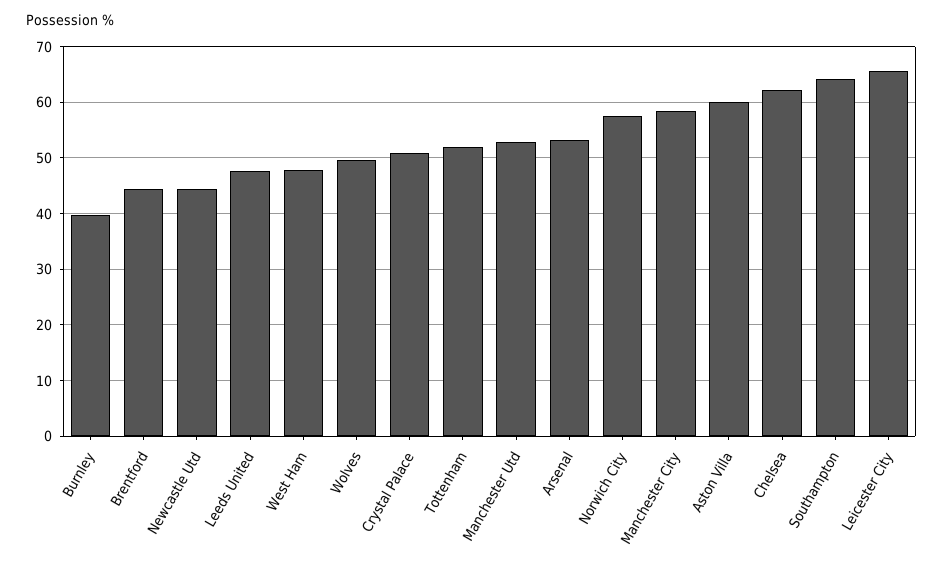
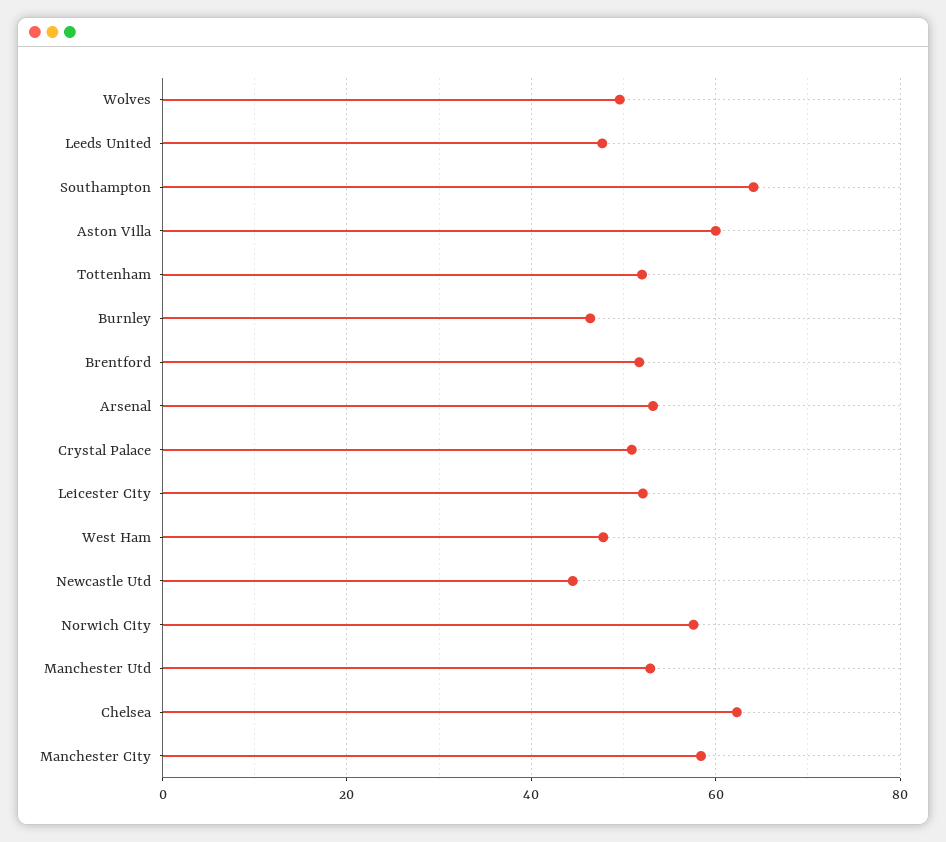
Burnley: 40 -> 46
Brentford: 44 -> 52
Leicester City: 66 -> 52

